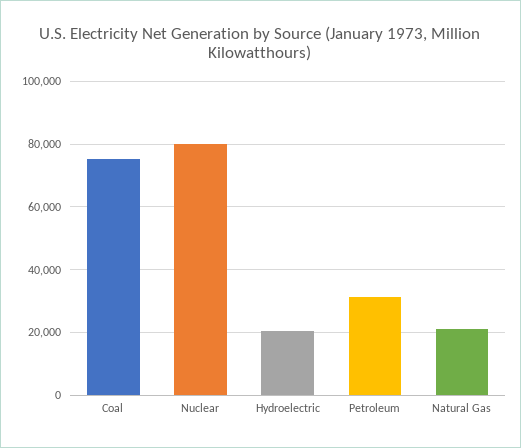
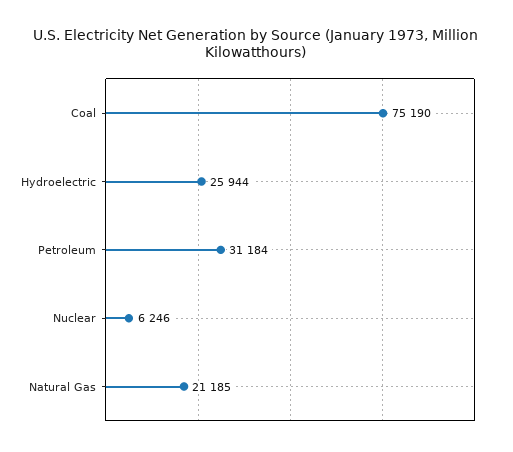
Nuclear: 80000 -> 6246
Hydroelectric: 20000 -> 25944

